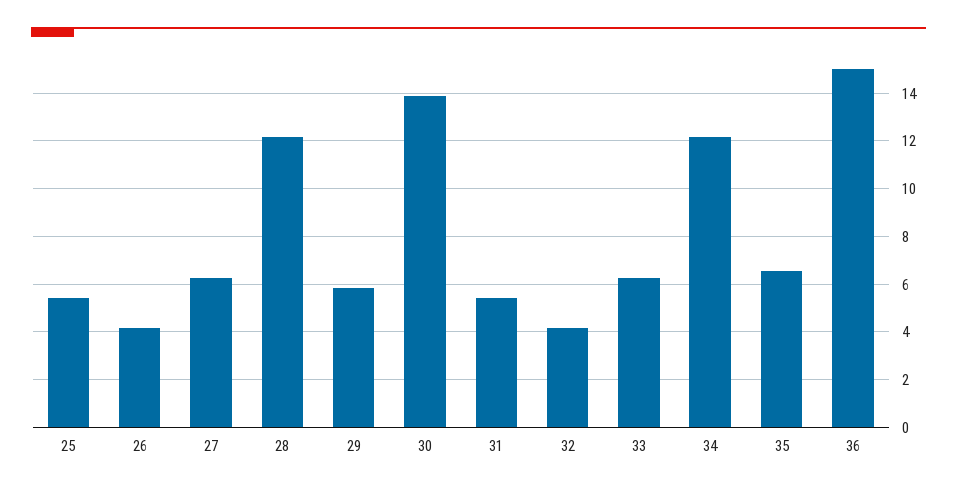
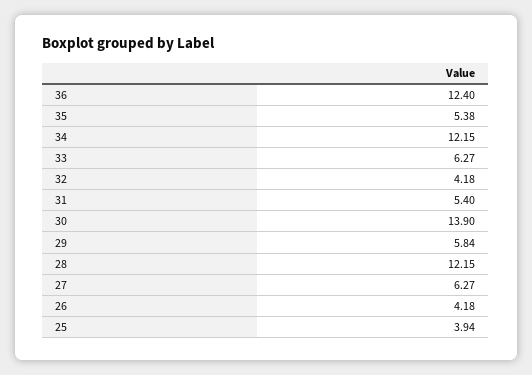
25: 5.5 -> 3.94
35: 6.5 -> 5.38
36: 15 -> 12.4

